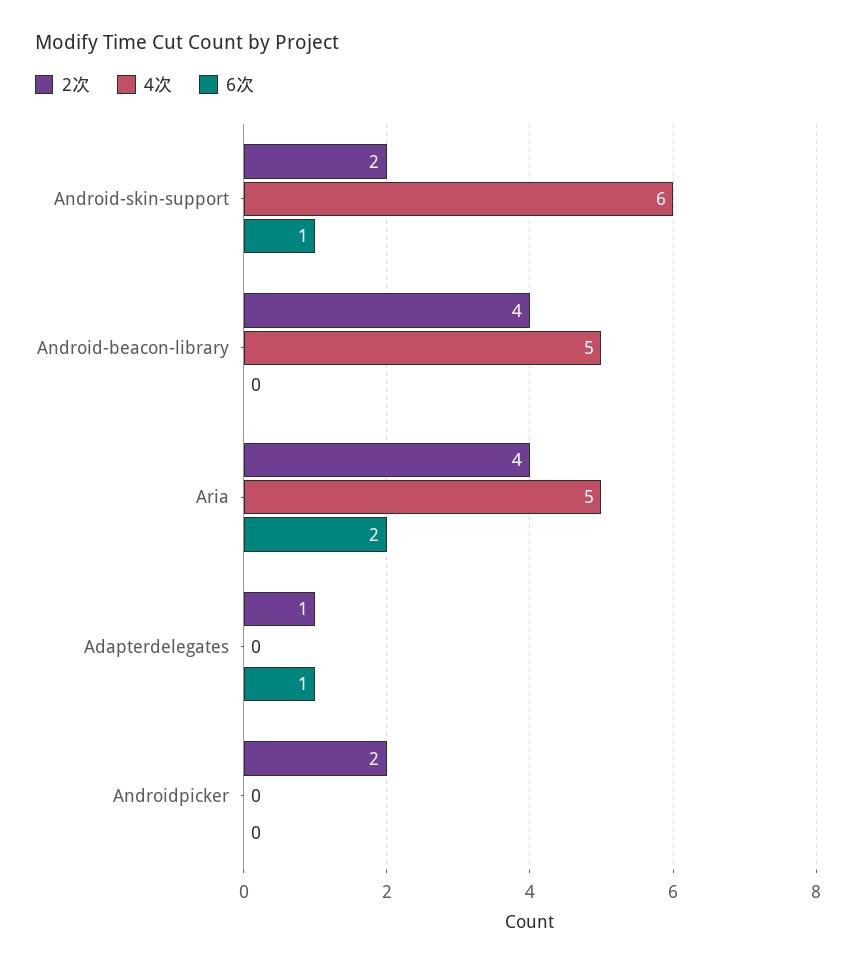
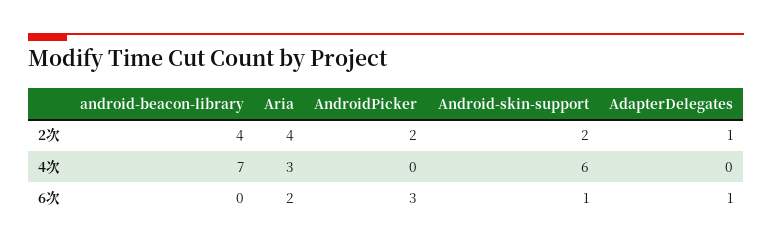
4次, Android-beacon-library: 5 -> 7
4次, Aria: 5 -> 3
6次, Androidpicker: 0 -> 3

